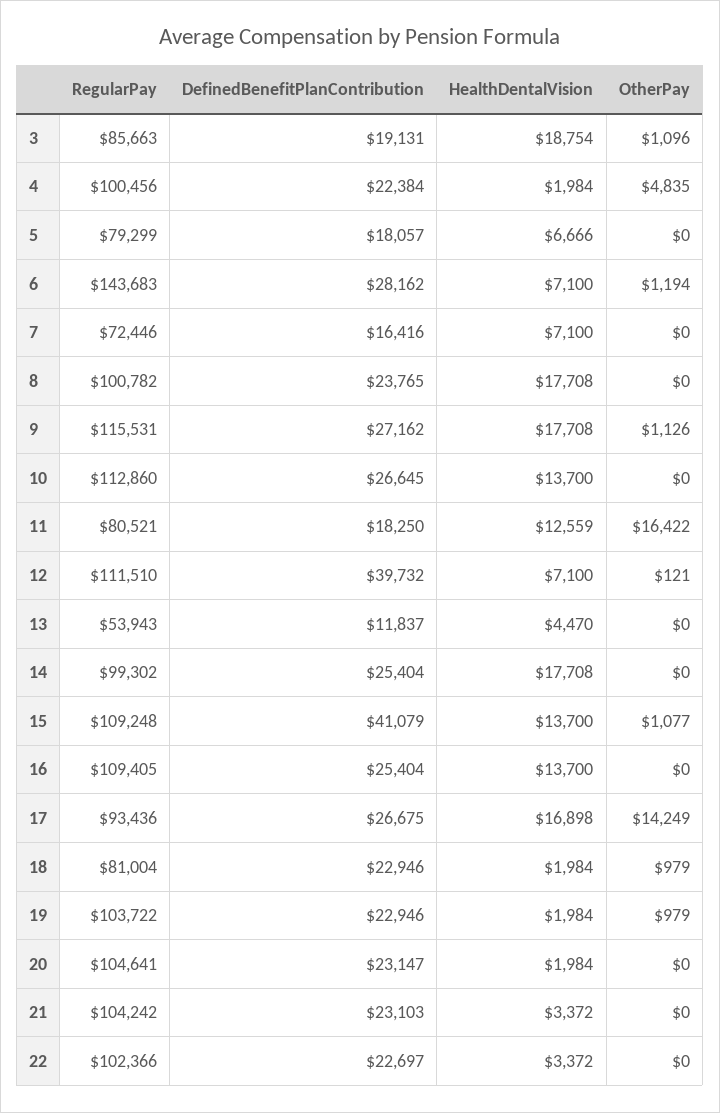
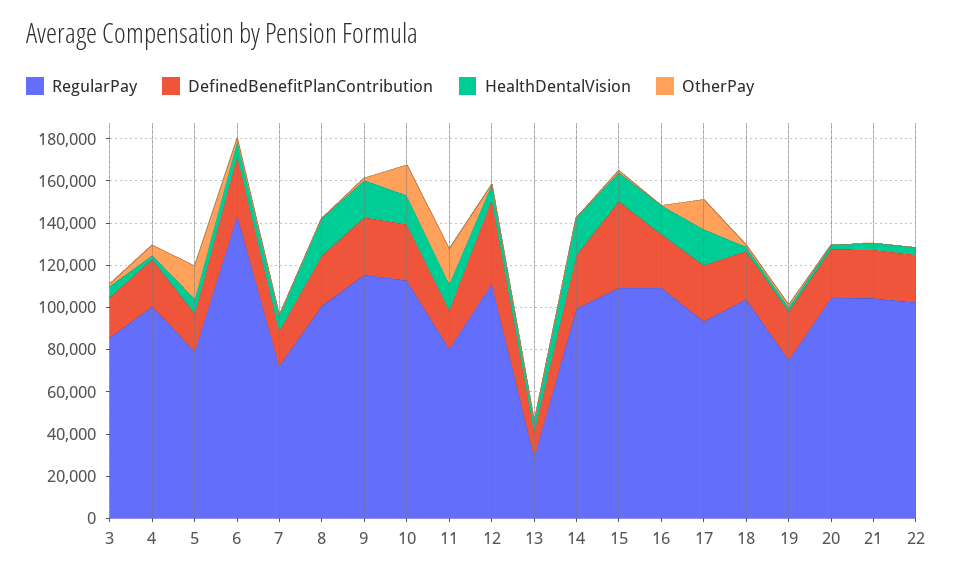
HealthDentalVision, 3: 18754 -> 5000
OtherPay, 5: 0 -> 15000
OtherPay, 10: 0 -> 15000
RegularPay, 13: 53943 -> 30000
RegularPay, 18: 81004 -> 105000
RegularPay, 19: 103722 -> 75000

